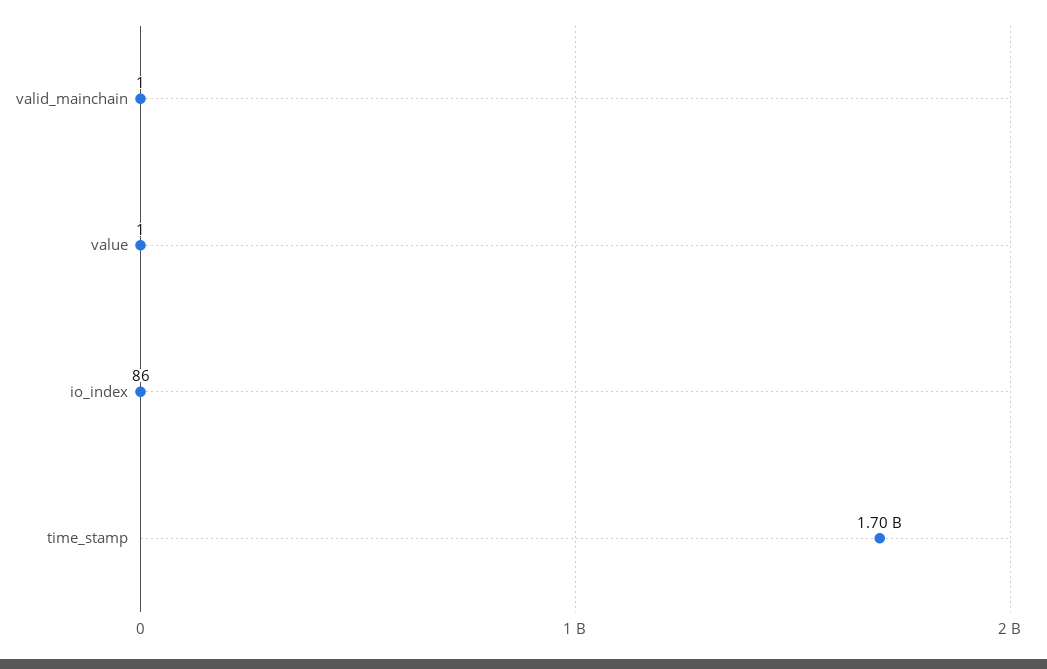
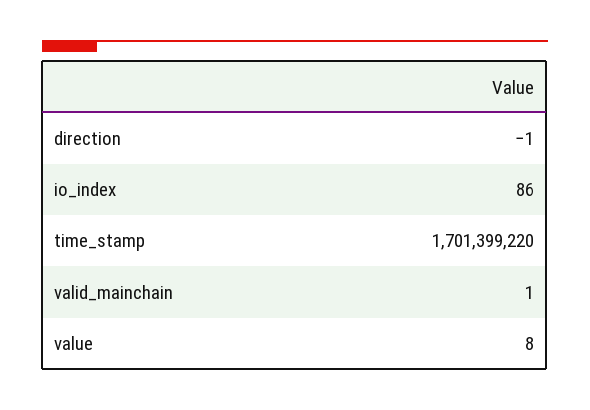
value: 1 -> 8
direction: none -> -1

